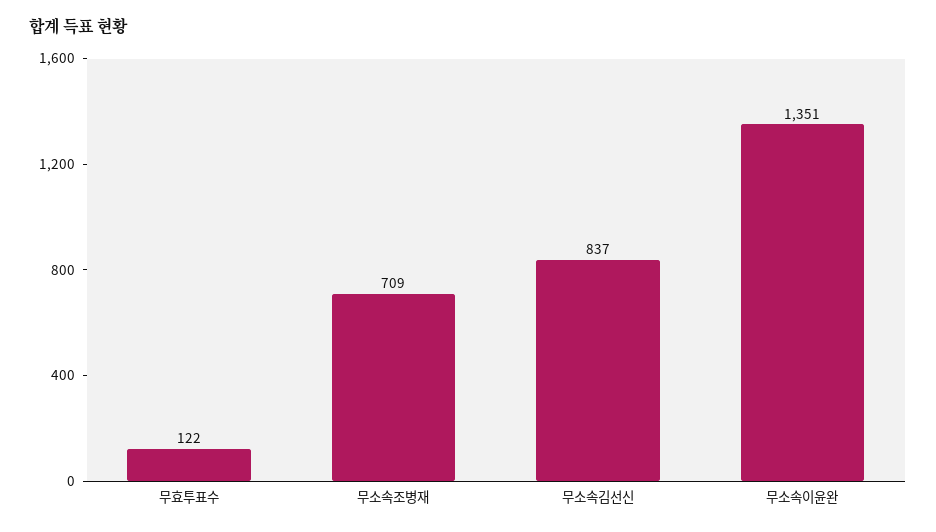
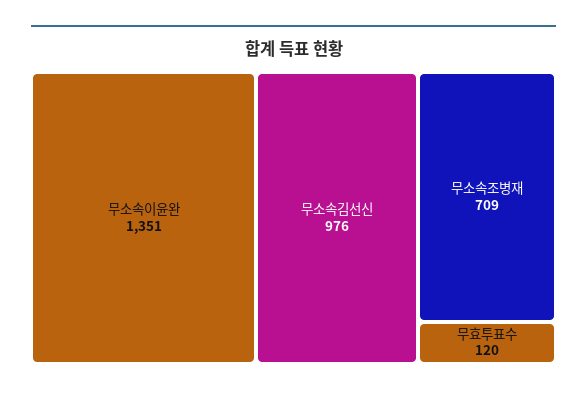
무효투표수: 122 -> 120
무소속김선신: 837 -> 976

